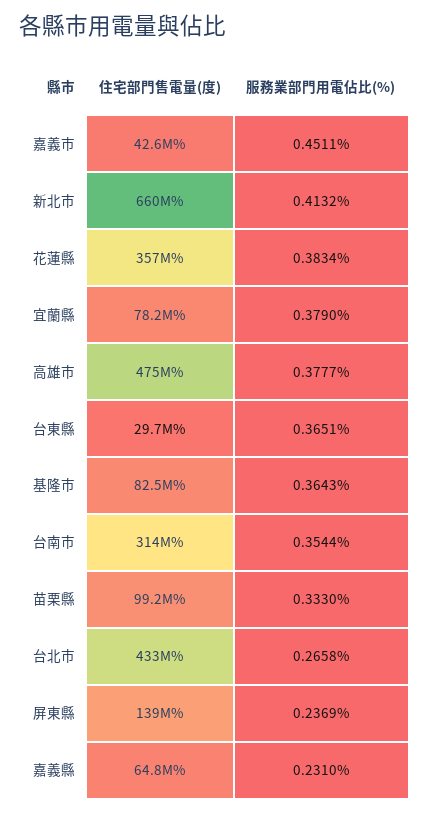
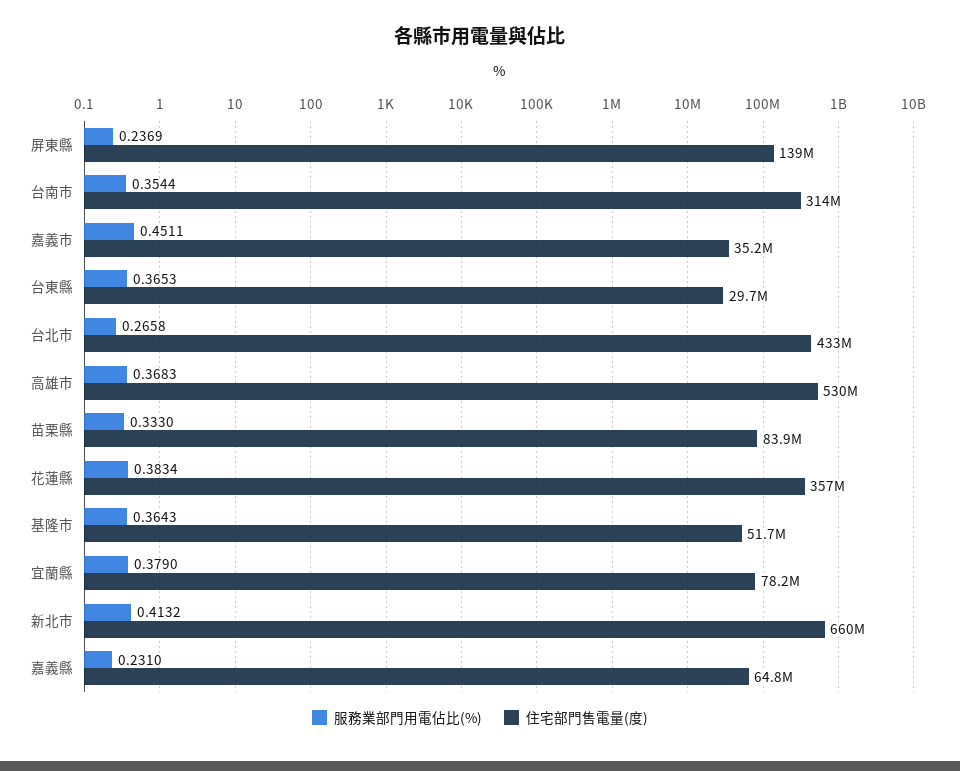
住宅部門售電量(度), 嘉義市: 42600000 -> 35200000
住宅部門售電量(度), 高雄市: 475000000 -> 530000000
服務業部門用電佔比(%), 高雄市: 0.3777 -> 0.3683
服務業部門用電佔比(%), 台東縣: 0.3651 -> 0.3653
住宅部門售電量(度), 基隆市: 82500000 -> 51700000
住宅部門售電量(度), 苗栗縣: 99200000 -> 83900000

